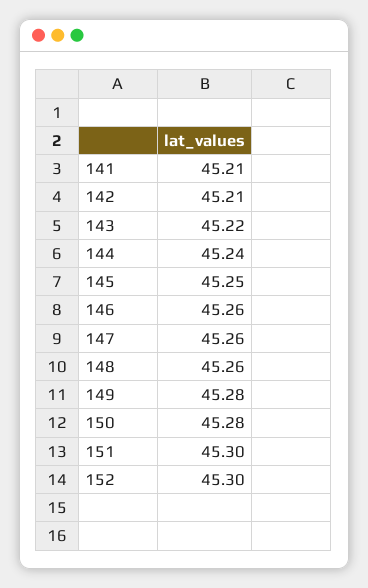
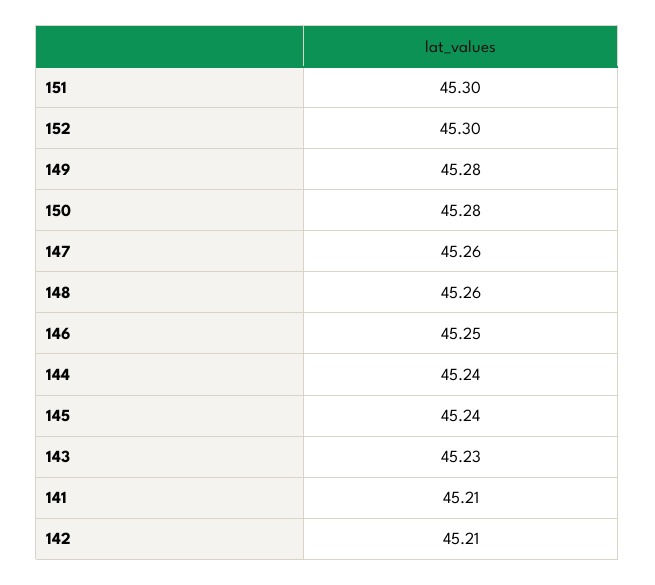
143: 45.22 -> 45.23
145: 45.25 -> 45.24
146: 45.26 -> 45.25

